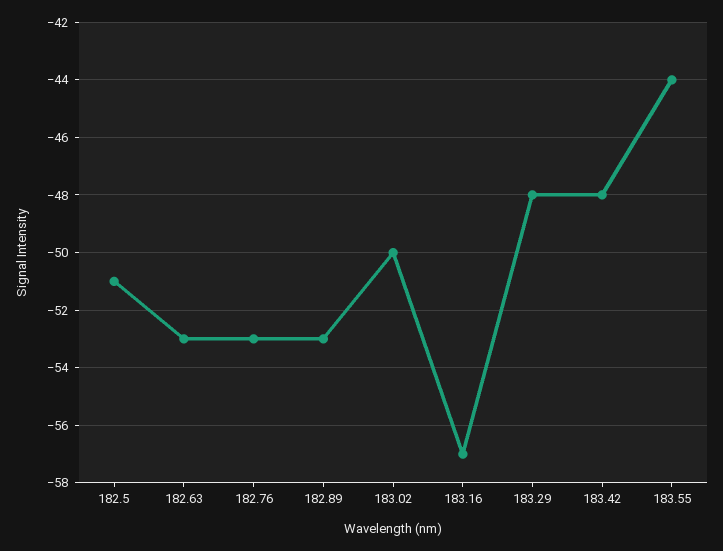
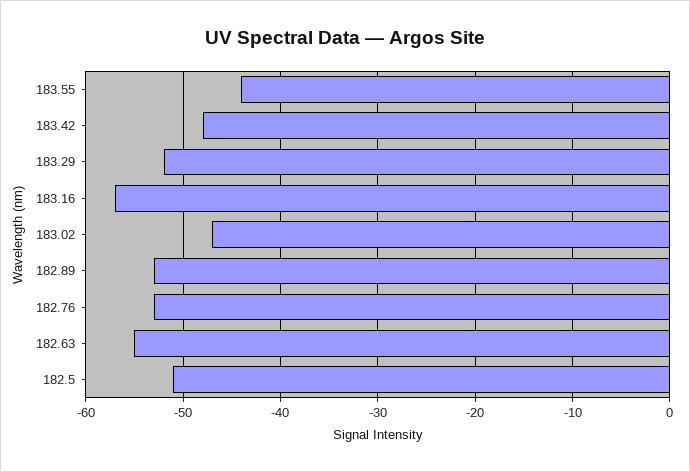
182.63: -53 -> -55
183.02: -50 -> -47
183.29: -48 -> -52

